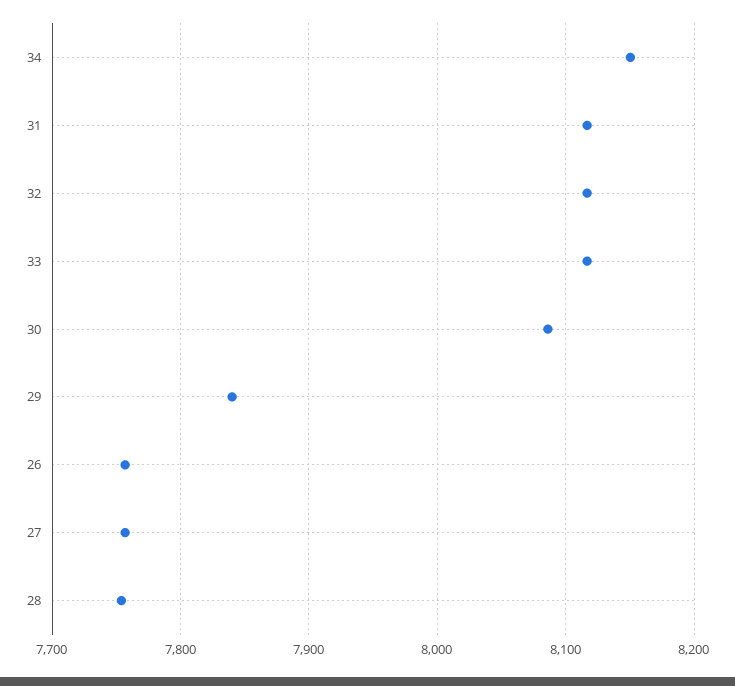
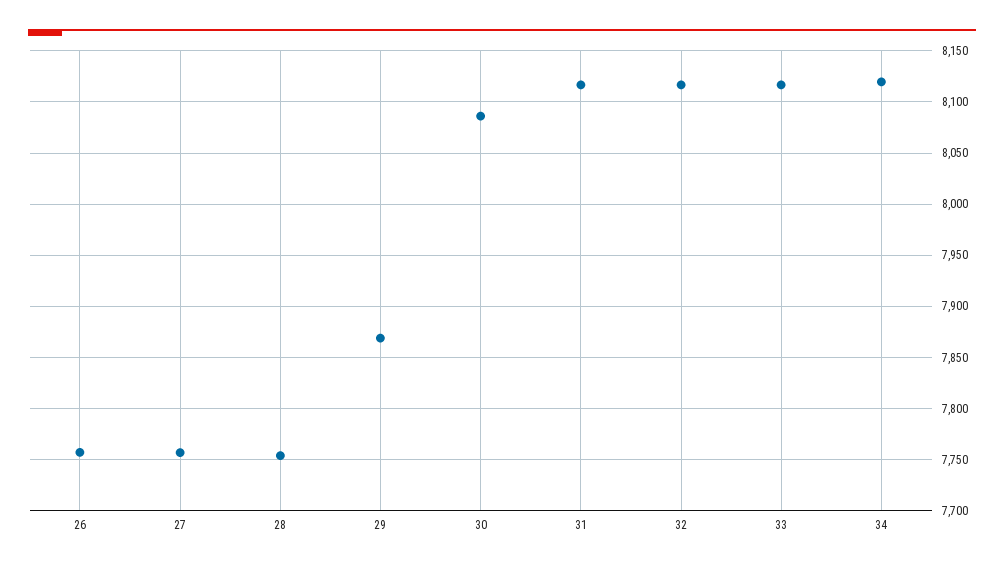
34: 8150 -> 8120
29: 7840 -> 7870

